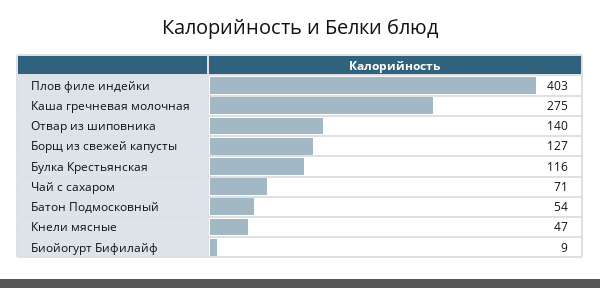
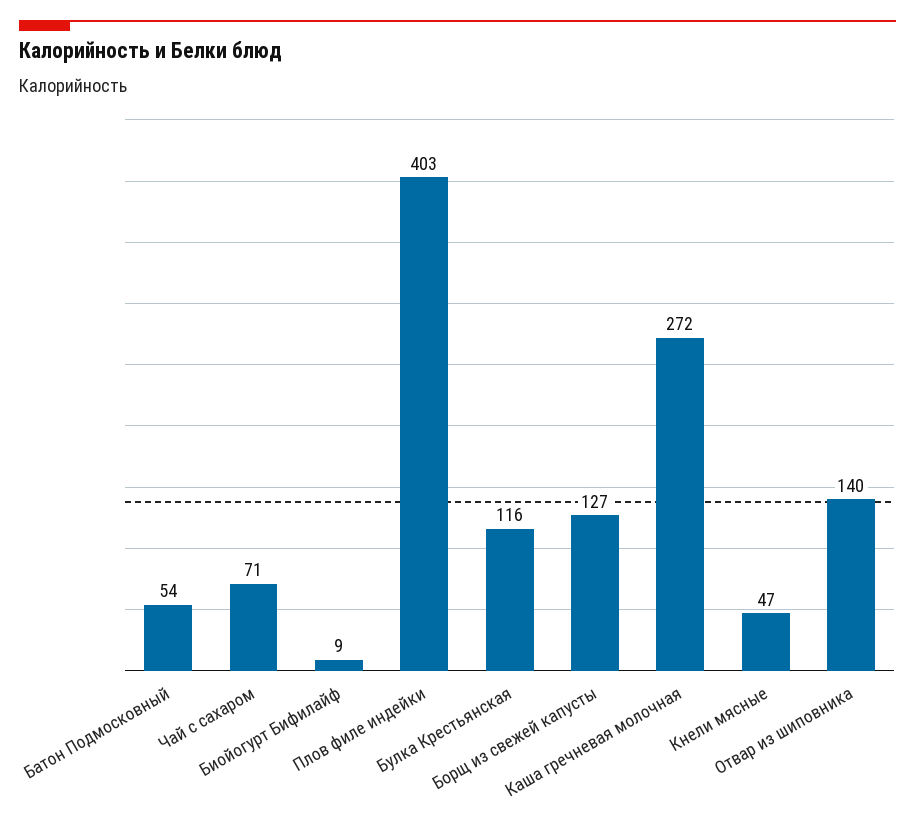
Каша гречневая молочная: 275 -> 272

